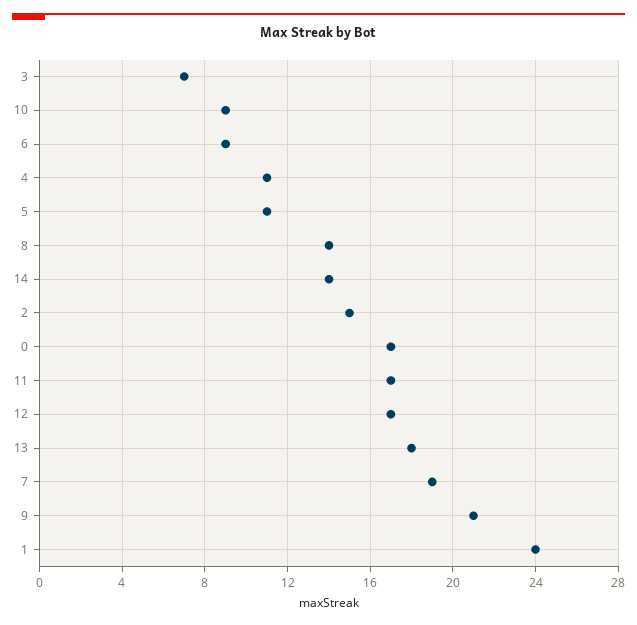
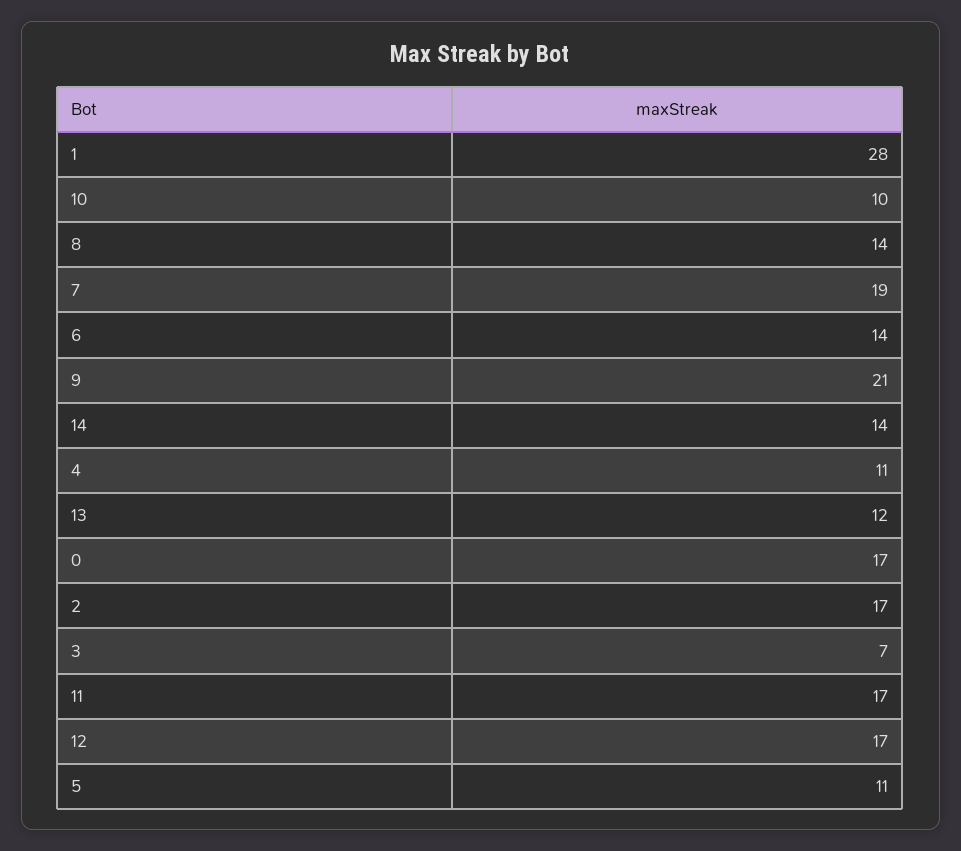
10: 9 -> 10
6: 9 -> 14
2: 15 -> 17
13: 18 -> 12
1: 24 -> 28

